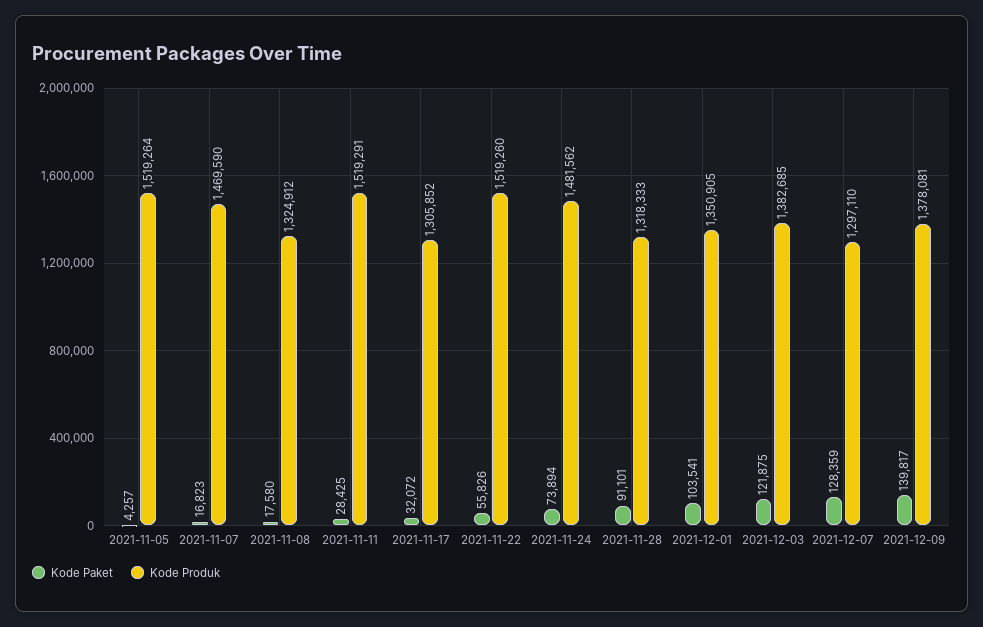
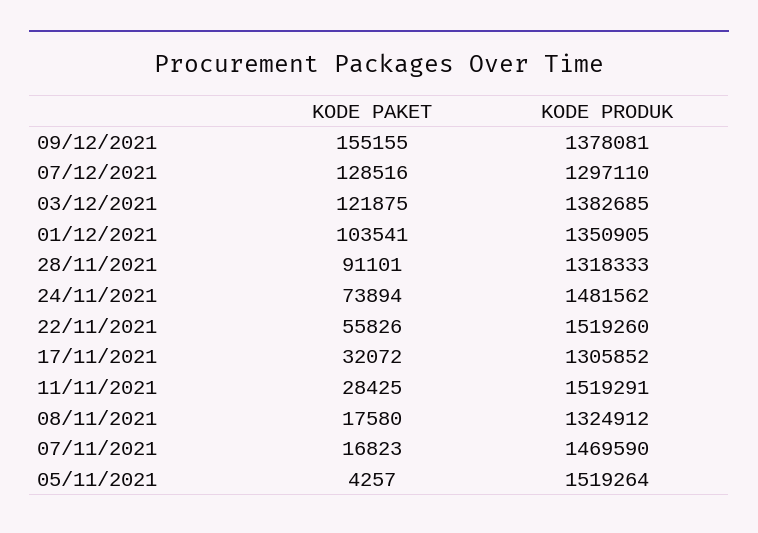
Kode Paket, 2021-12-07: 128359 -> 128516
Kode Paket, 2021-12-09: 139817 -> 155155

